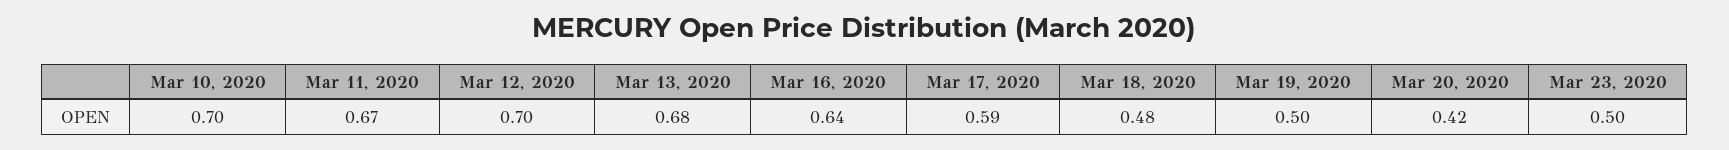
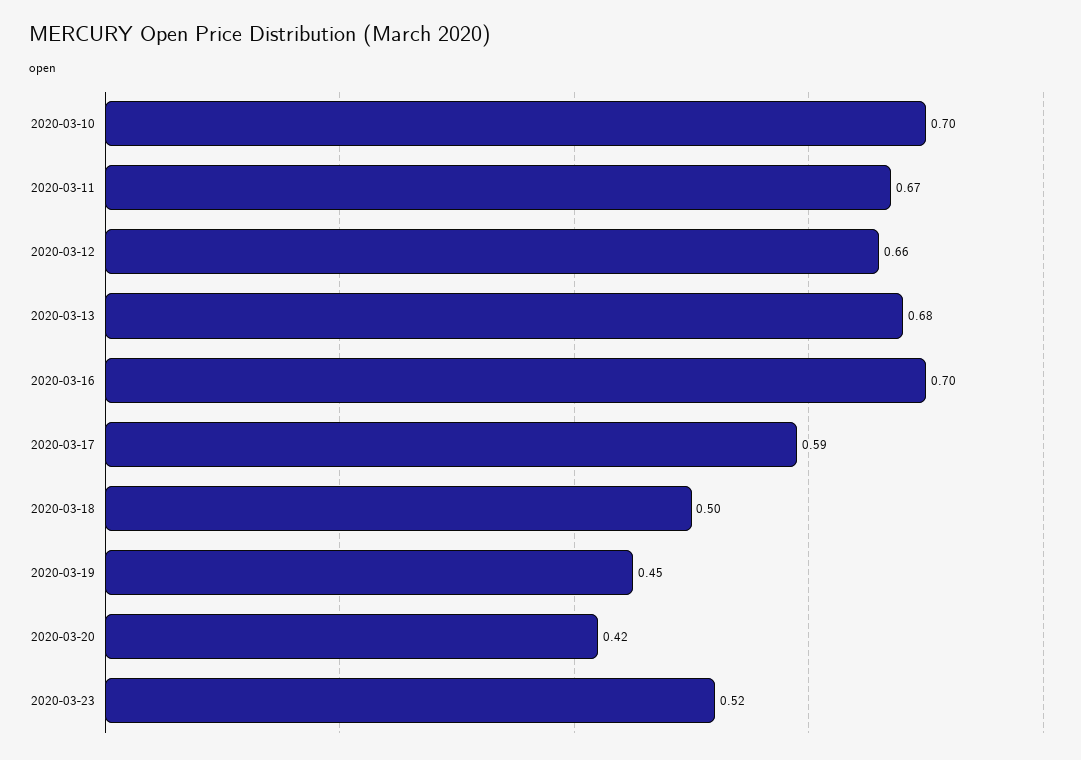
Mar 12, 2020: 0.7 -> 0.66
Mar 16, 2020: 0.64 -> 0.7
Mar 18, 2020: 0.48 -> 0.5
Mar 19, 2020: 0.5 -> 0.45
Mar 23, 2020: 0.5 -> 0.52

